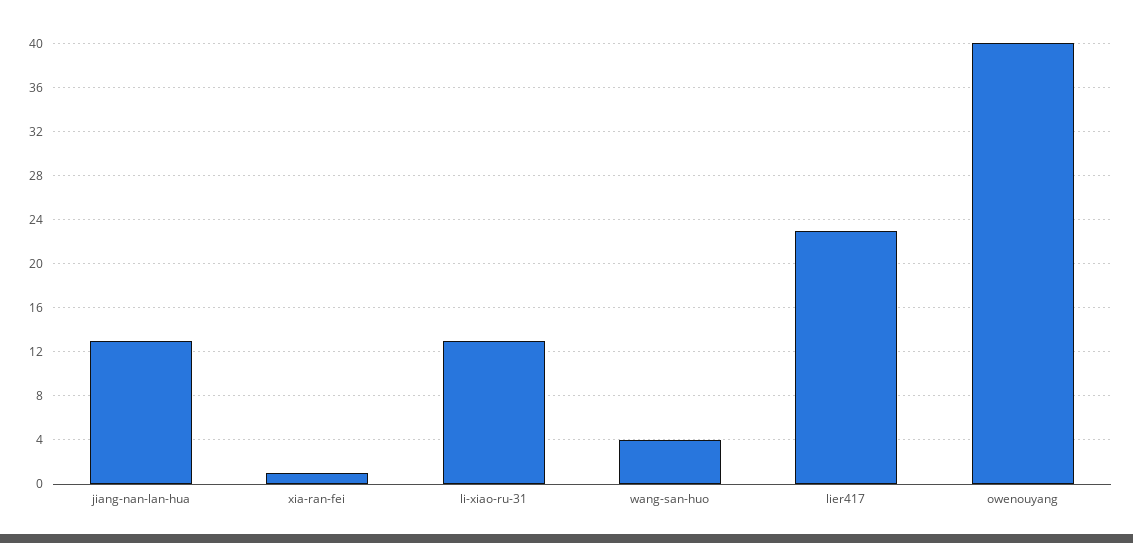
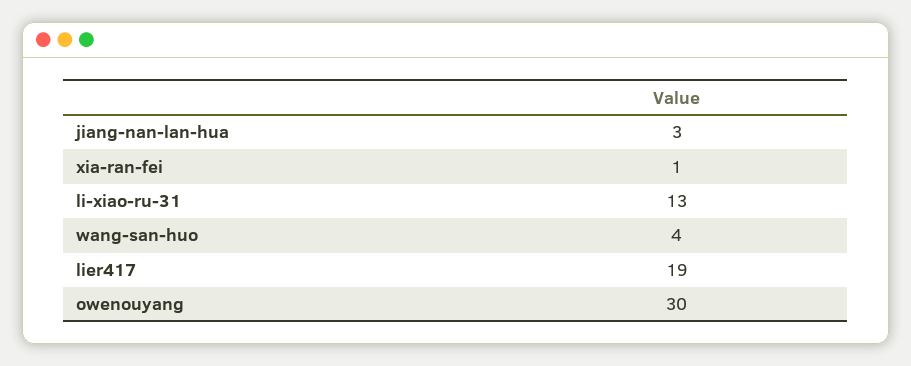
jiang-nan-lan-hua: 13 -> 3
lier417: 23 -> 19
owenouyang: 40 -> 30

